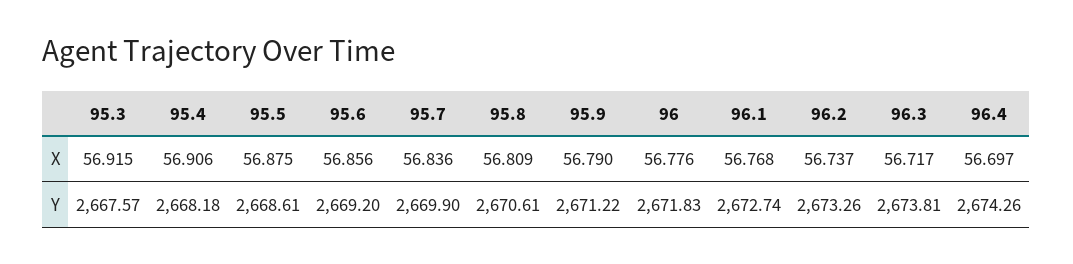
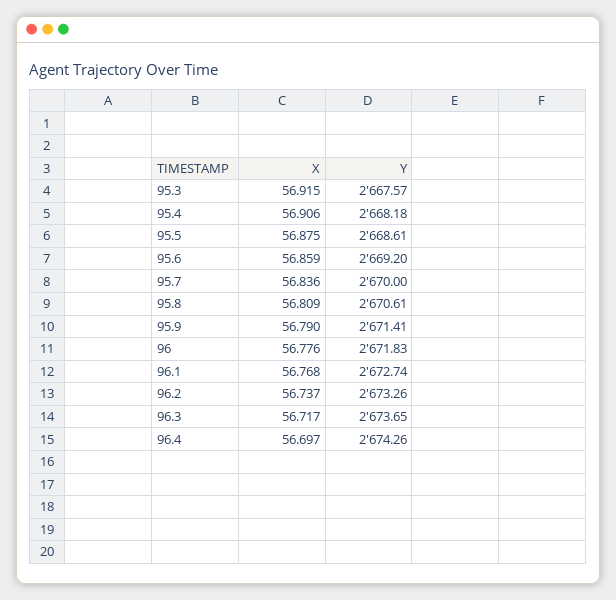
95.6, X: 56.856 -> 56.859
95.7, Y: 2669.9 -> 2670
95.9, Y: 2671.22 -> 2671.41
96.3, Y: 2673.81 -> 2673.65

